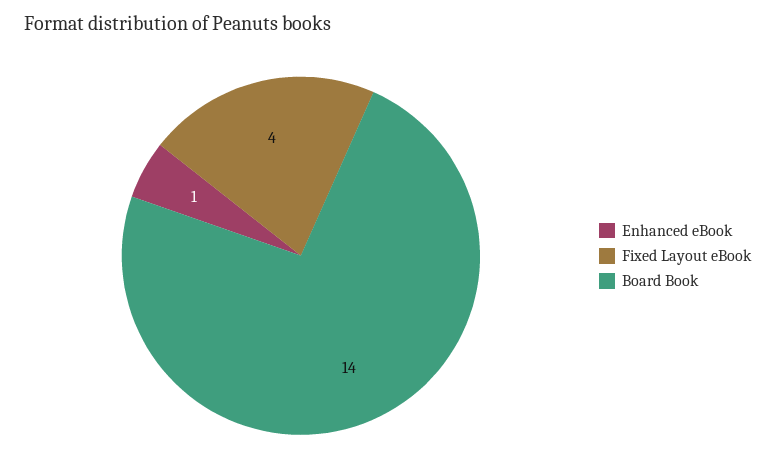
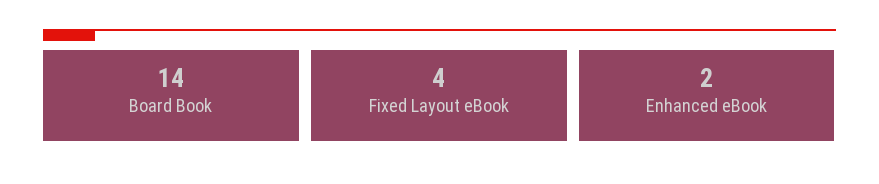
Enhanced eBook: 1 -> 2

